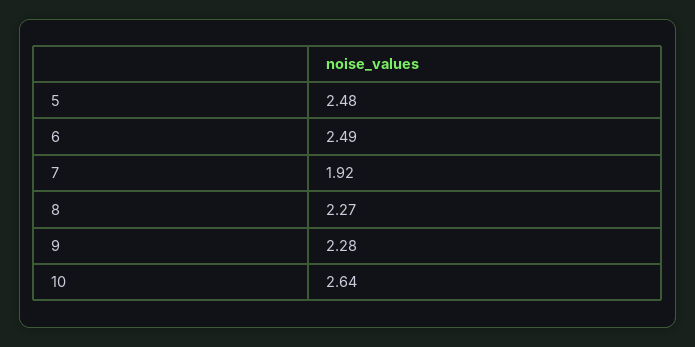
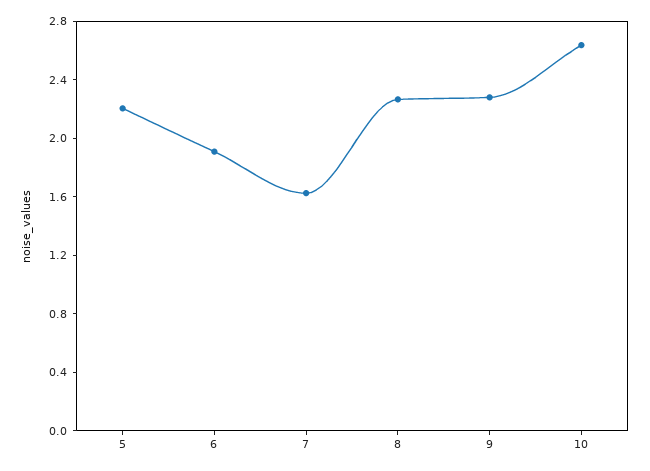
5: 2.48 -> 2.2
6: 2.49 -> 1.9
7: 1.92 -> 1.6

